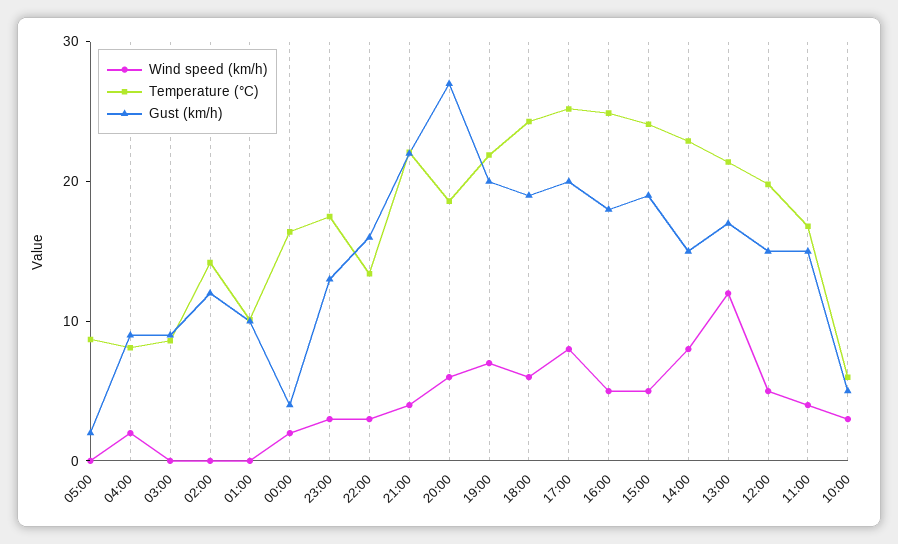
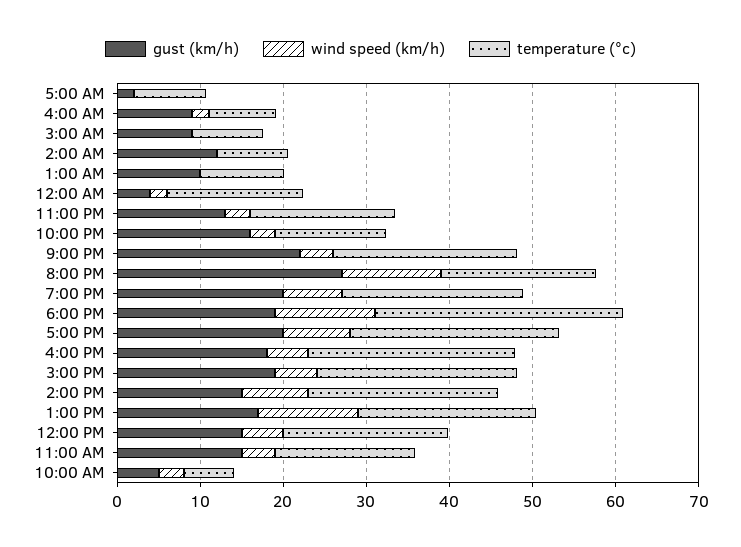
Temperature (°C), 02:00: 14 -> 8
Wind speed (km/h), 20:00: 6 -> 12
Wind speed (km/h), 18:00: 6 -> 12
Temperature (°C), 18:00: 24 -> 30

